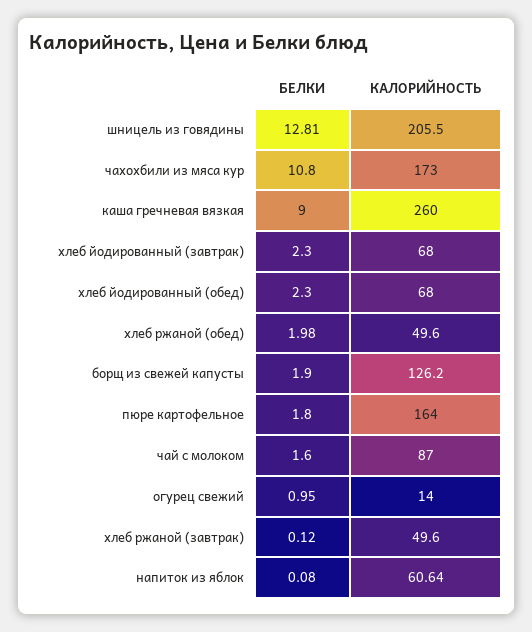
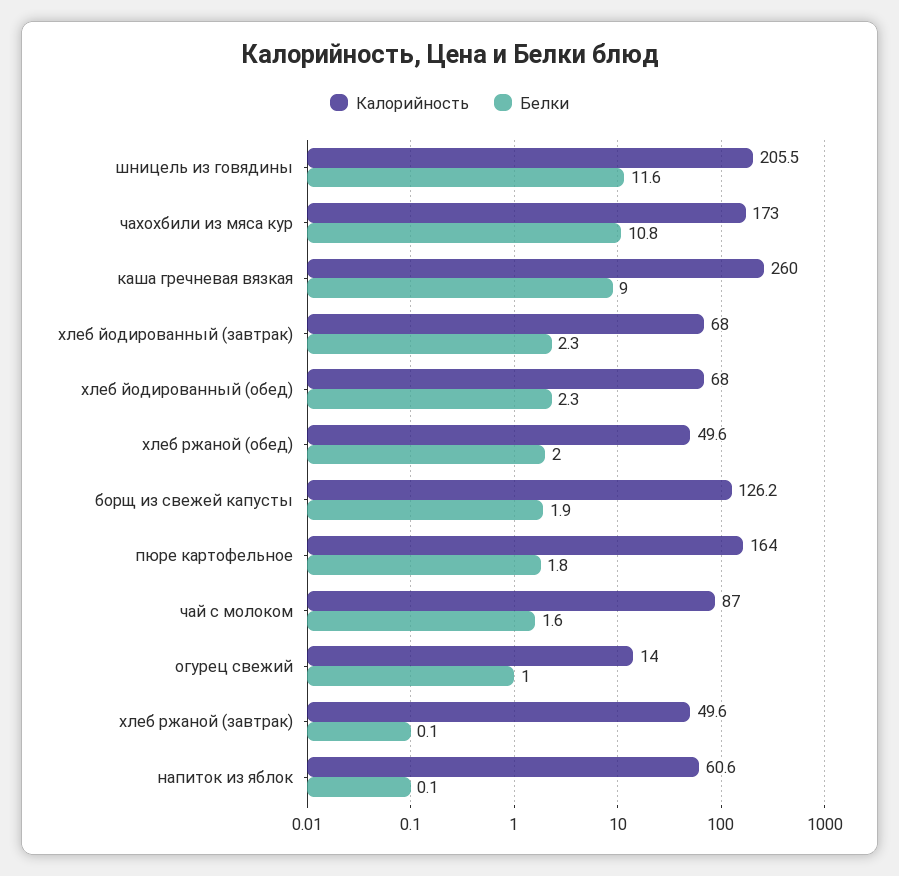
БЕЛКИ, шницель из говядины: 12.81 -> 11.6

